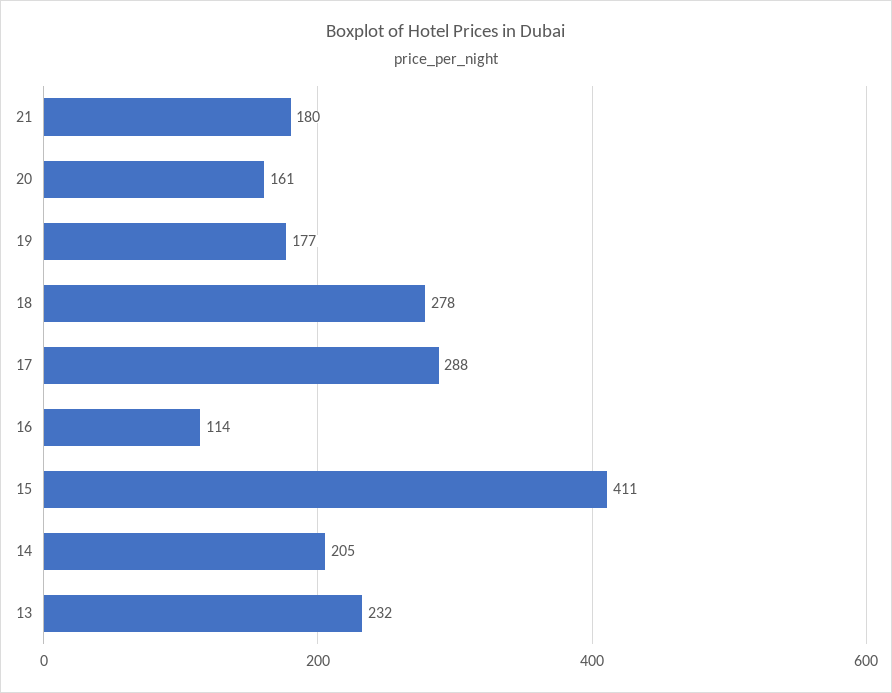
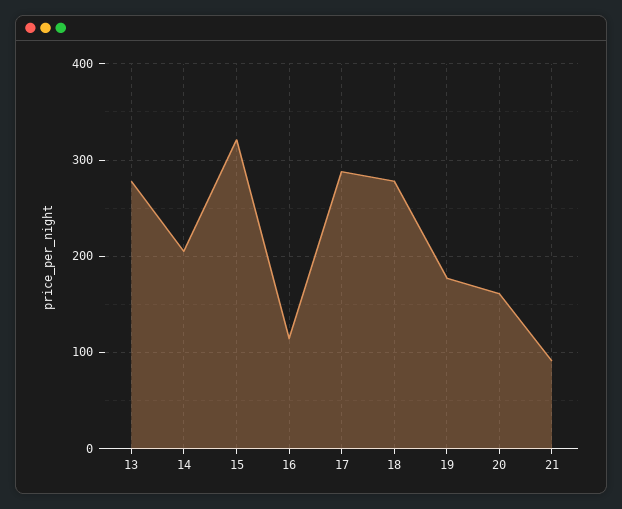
21: 180 -> 90
15: 411 -> 320
13: 232 -> 280

